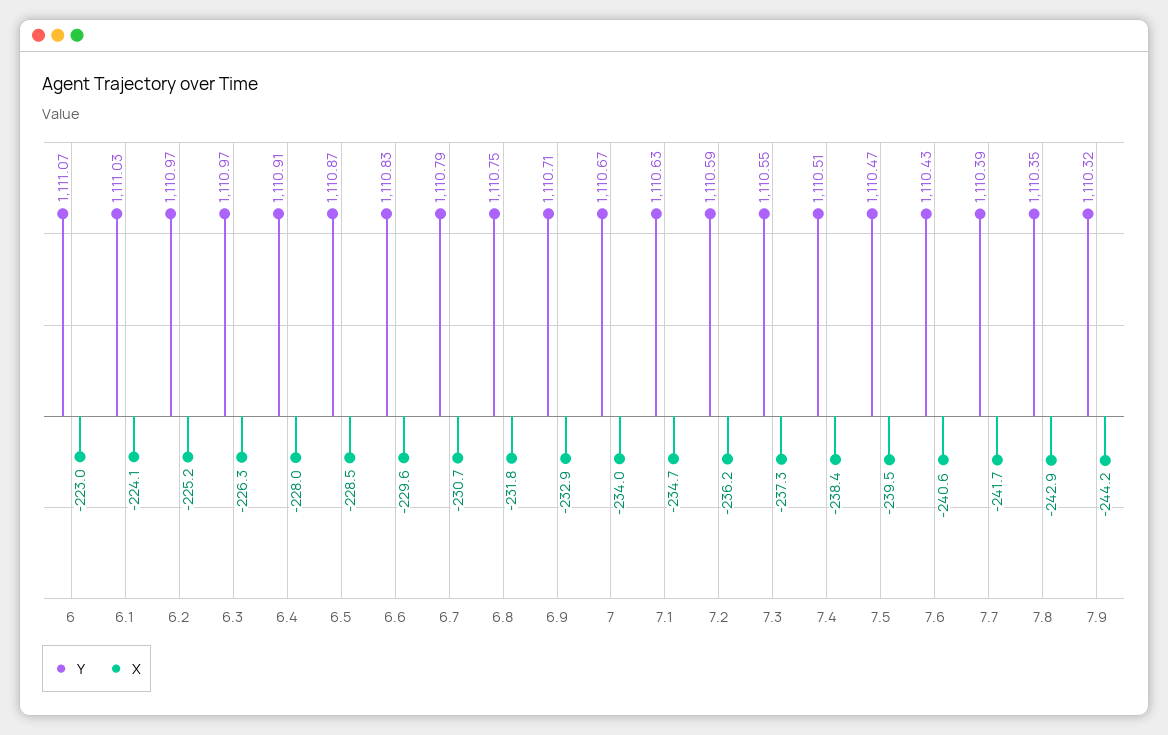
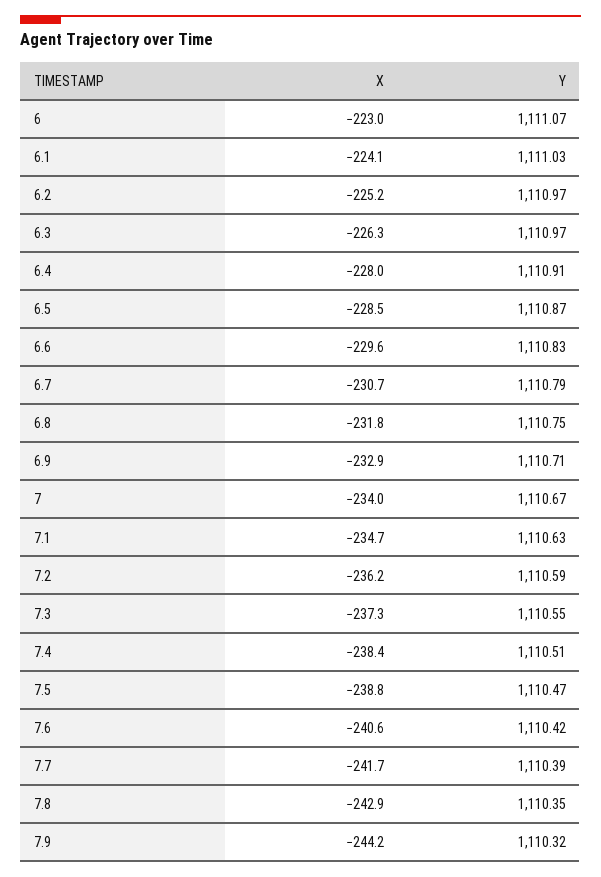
X, 7.5: -239.5 -> -238.8
Y, 7.6: 1110.43 -> 1110.42

